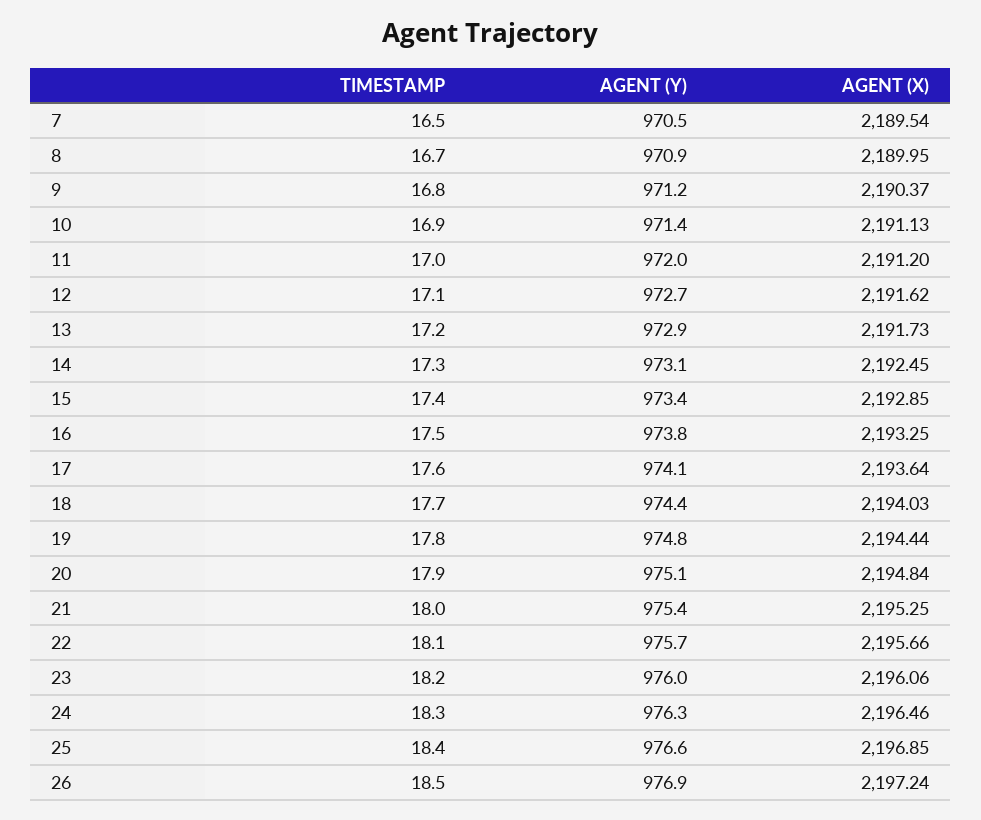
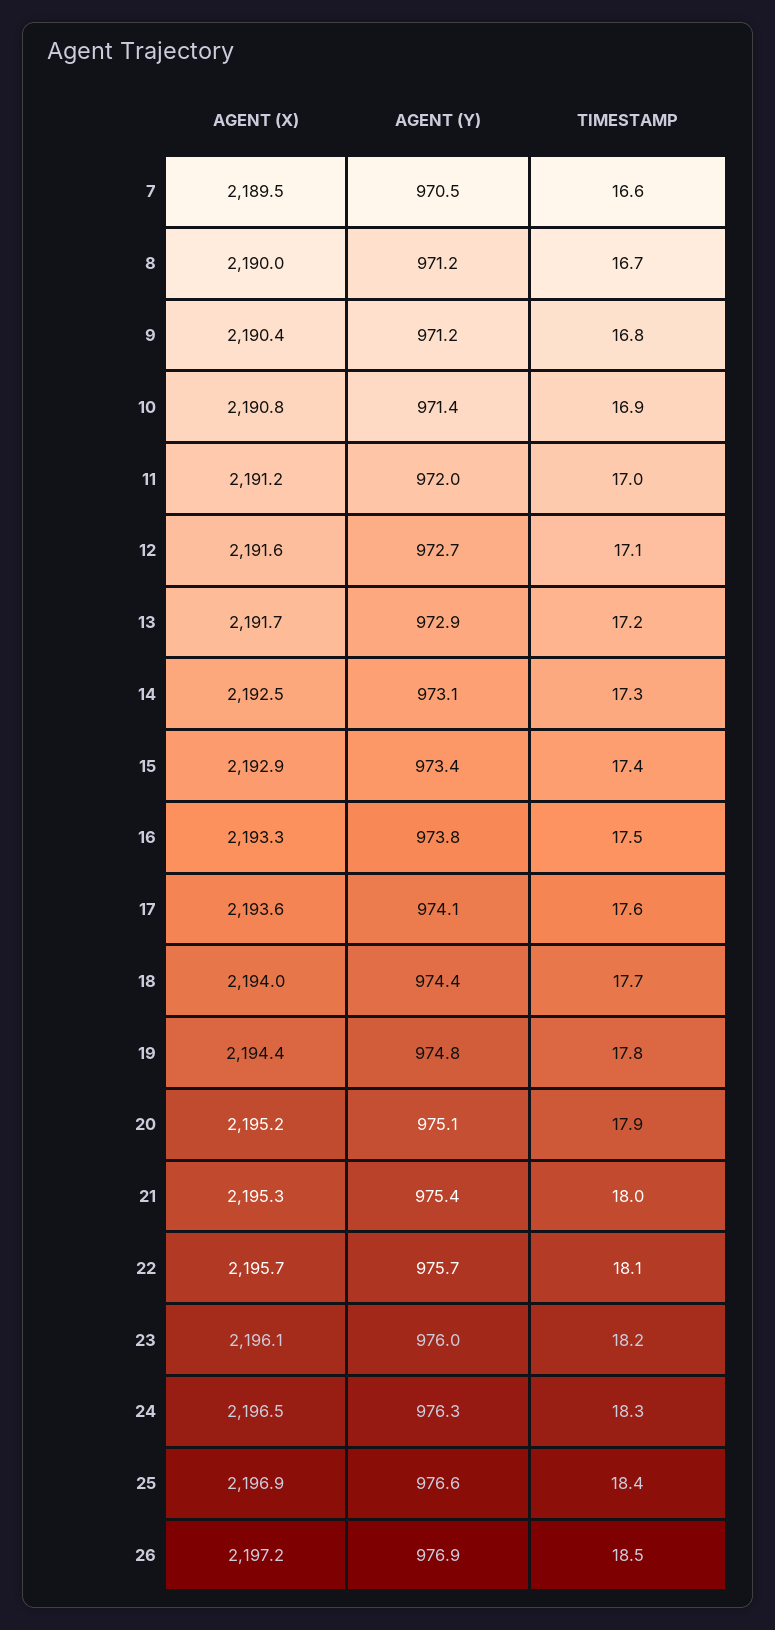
TIMESTAMP, 7: 16.5 -> 16.6
AGENT (Y), 8: 970.9 -> 971.2
AGENT (X), 10: 2191.13 -> 2190.8
AGENT (X), 20: 2194.84 -> 2195.2

